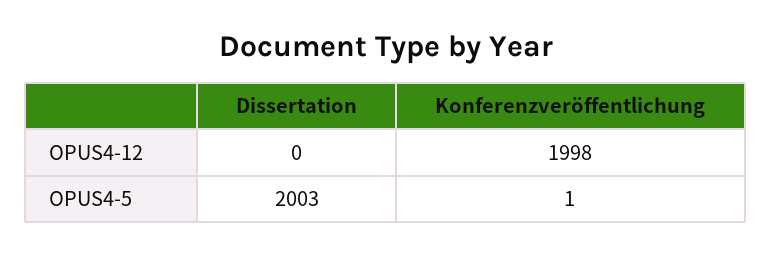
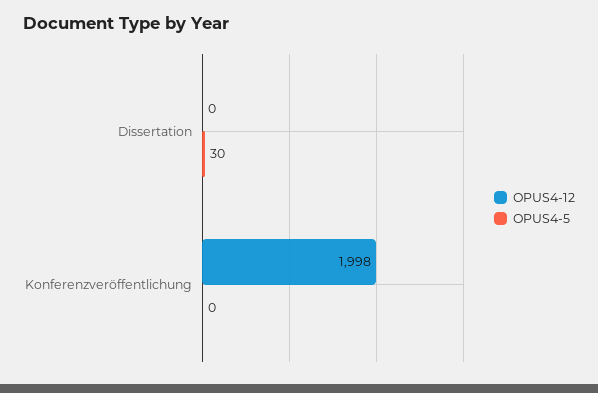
OPUS4-5, Dissertation: 2003 -> 30
OPUS4-5, Konferenzveröffentlichung: 1 -> 0

